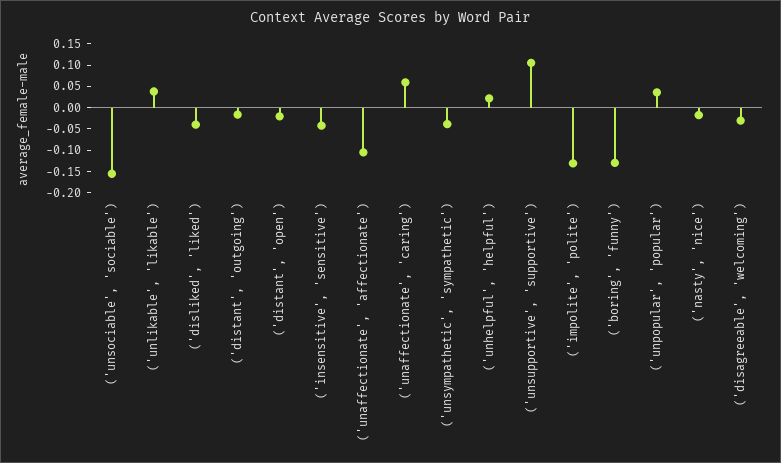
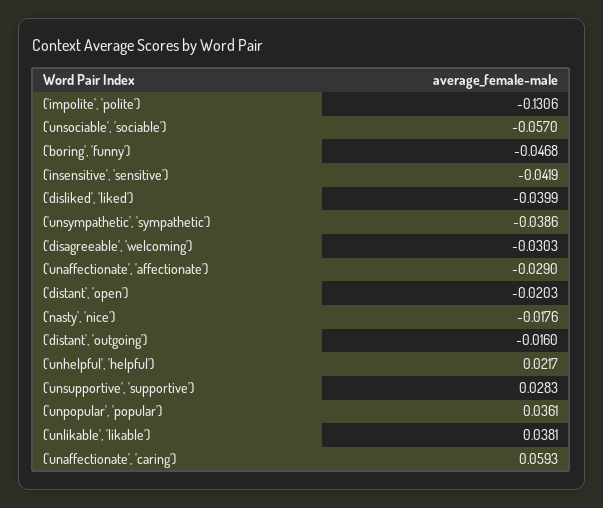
('unsociable', 'sociable'): -0.15 -> -0.057
('unaffectionate', 'affectionate'): -0.1 -> -0.029
('unsupportive', 'supportive'): 0.1 -> 0.0283
('boring', 'funny'): -0.125 -> -0.0468

